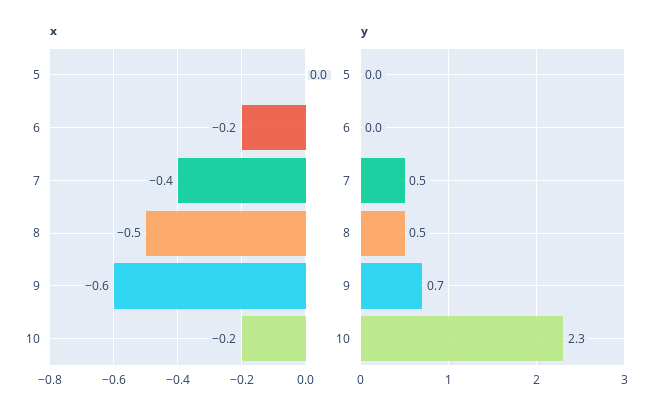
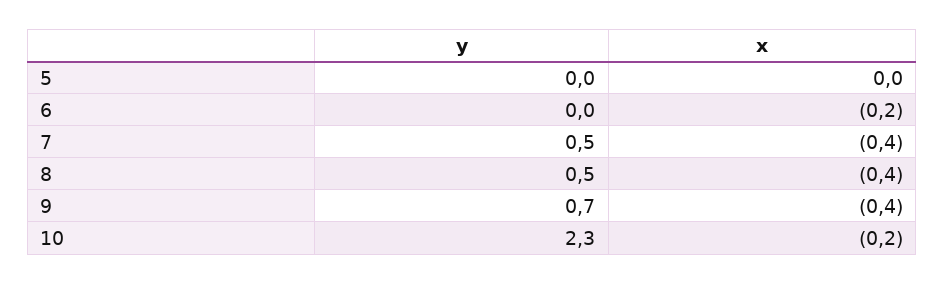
x, 8: -0.5 -> -0.4
x, 9: -0.6 -> -0.4

